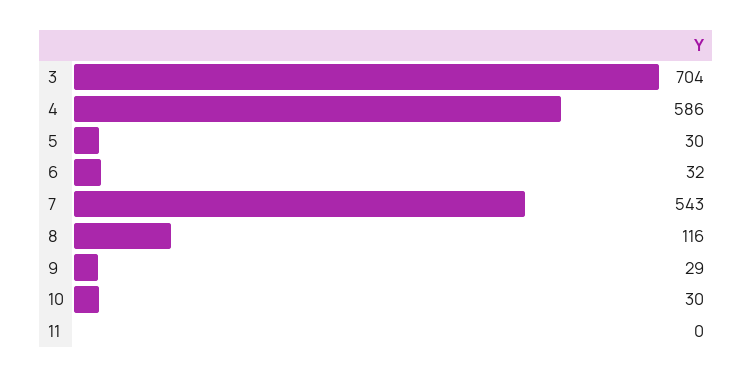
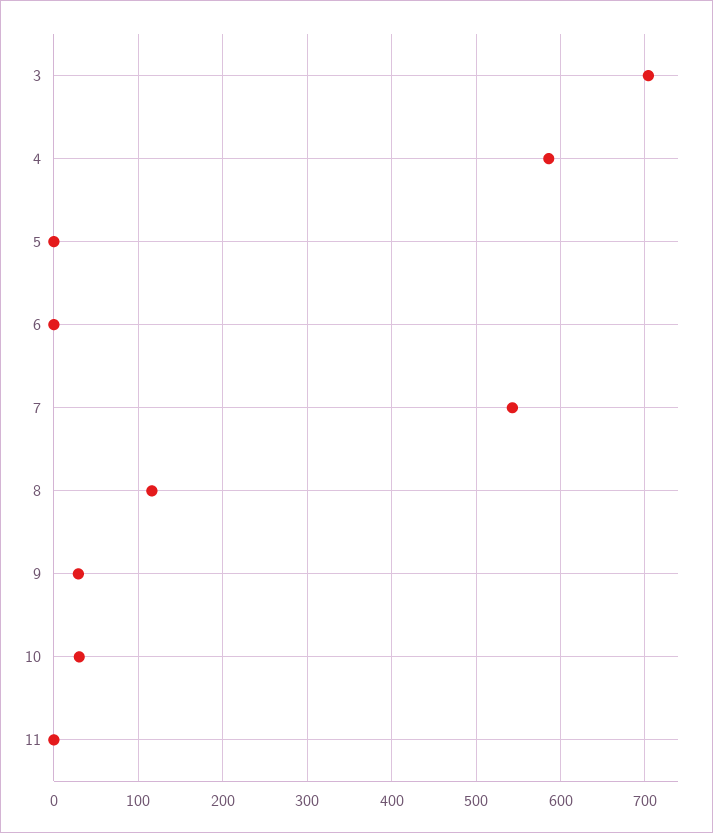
5: 30 -> 0
6: 32 -> 0

